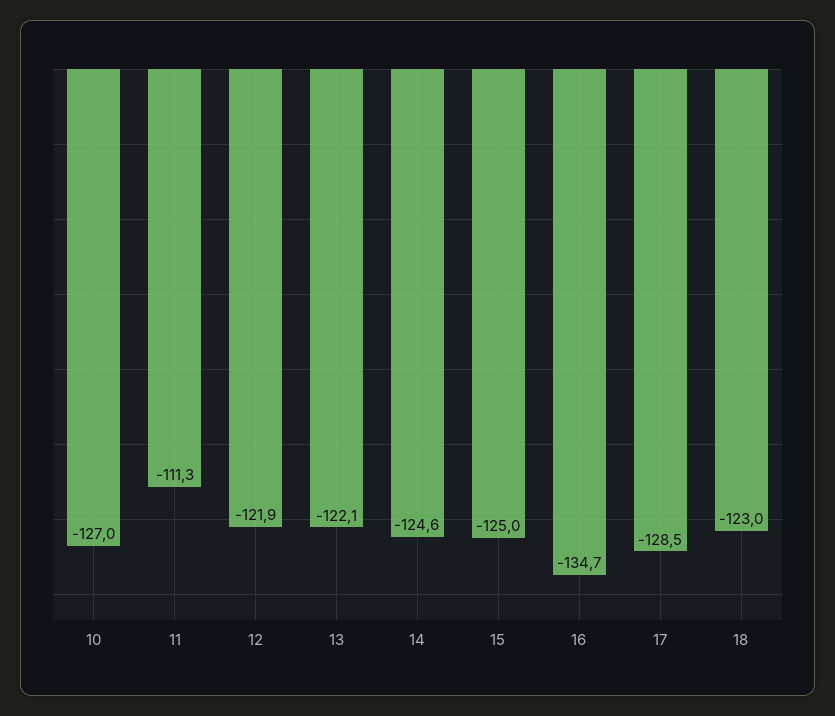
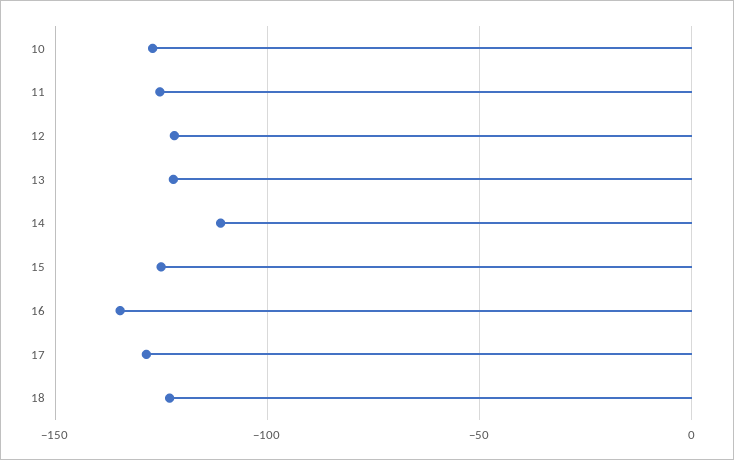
11: -111.3 -> -125
14: -124.6 -> -110

